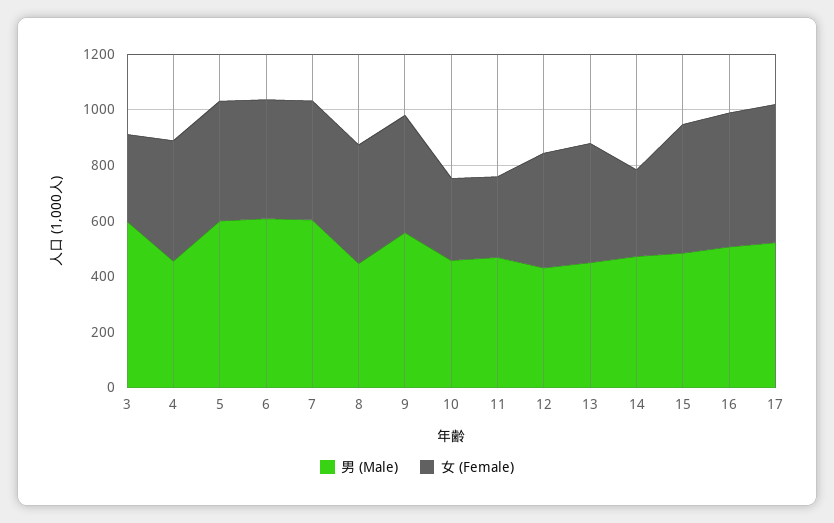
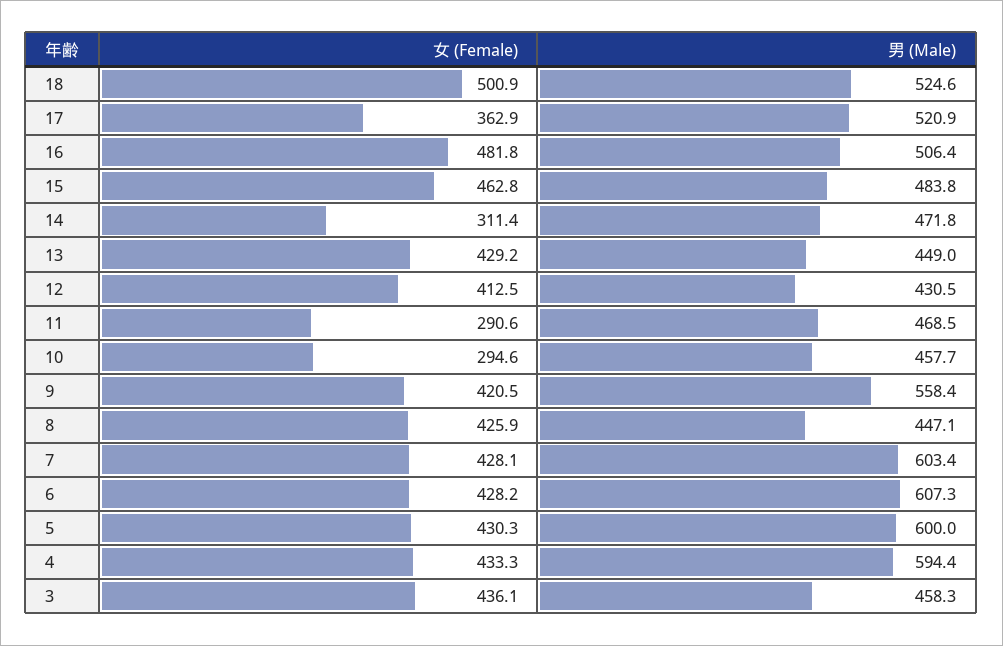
男 (Male), 3: 600 -> 458.3
女 (Female), 3: 300 -> 436.1
男 (Male), 4: 450 -> 594.4
女 (Female), 17: 500 -> 362.9
女 (Female), 18: none -> 500.9
男 (Male), 18: none -> 524.6

